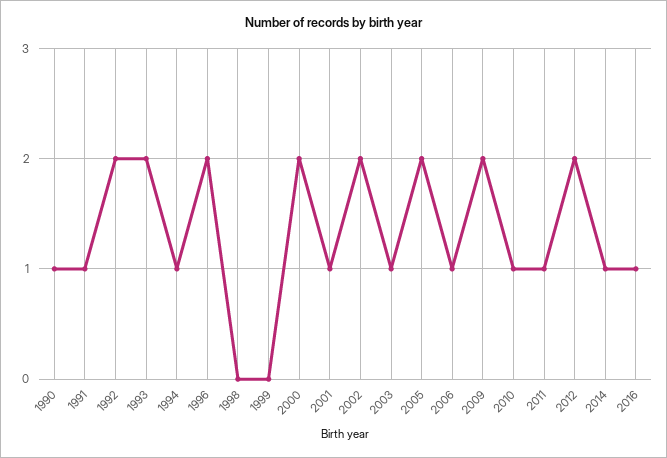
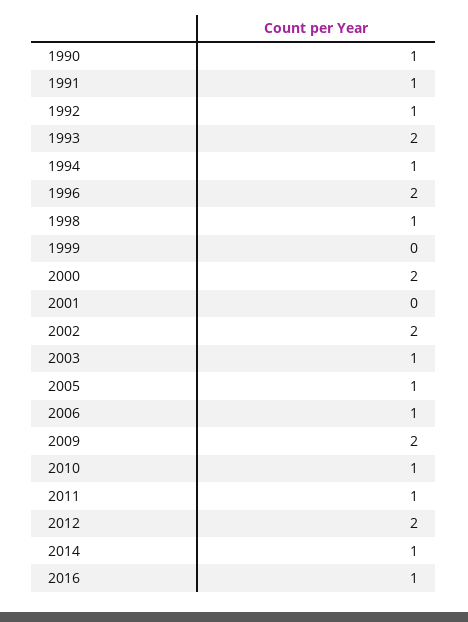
1992: 2 -> 1
1998: 0 -> 1
2001: 1 -> 0
2005: 2 -> 1

